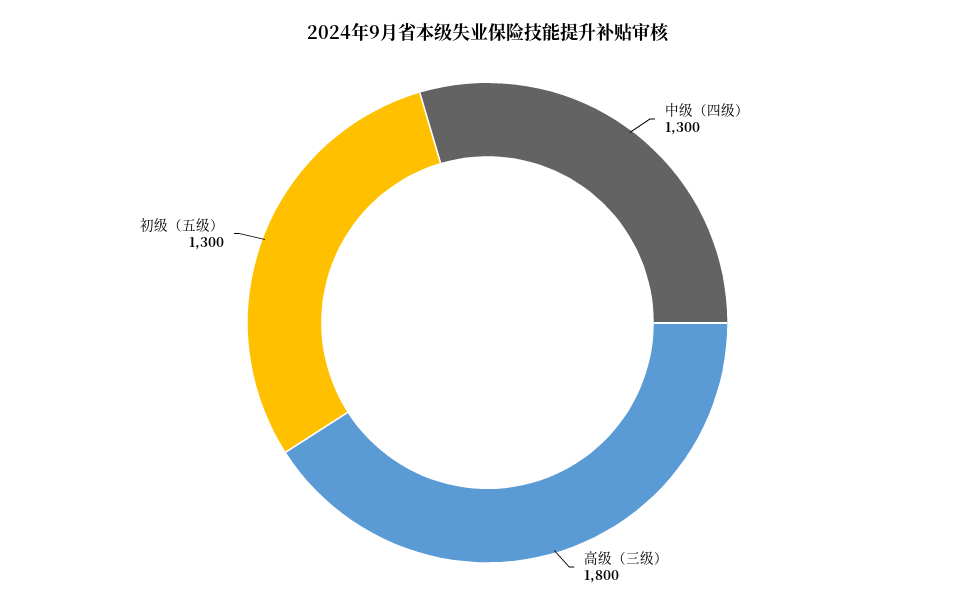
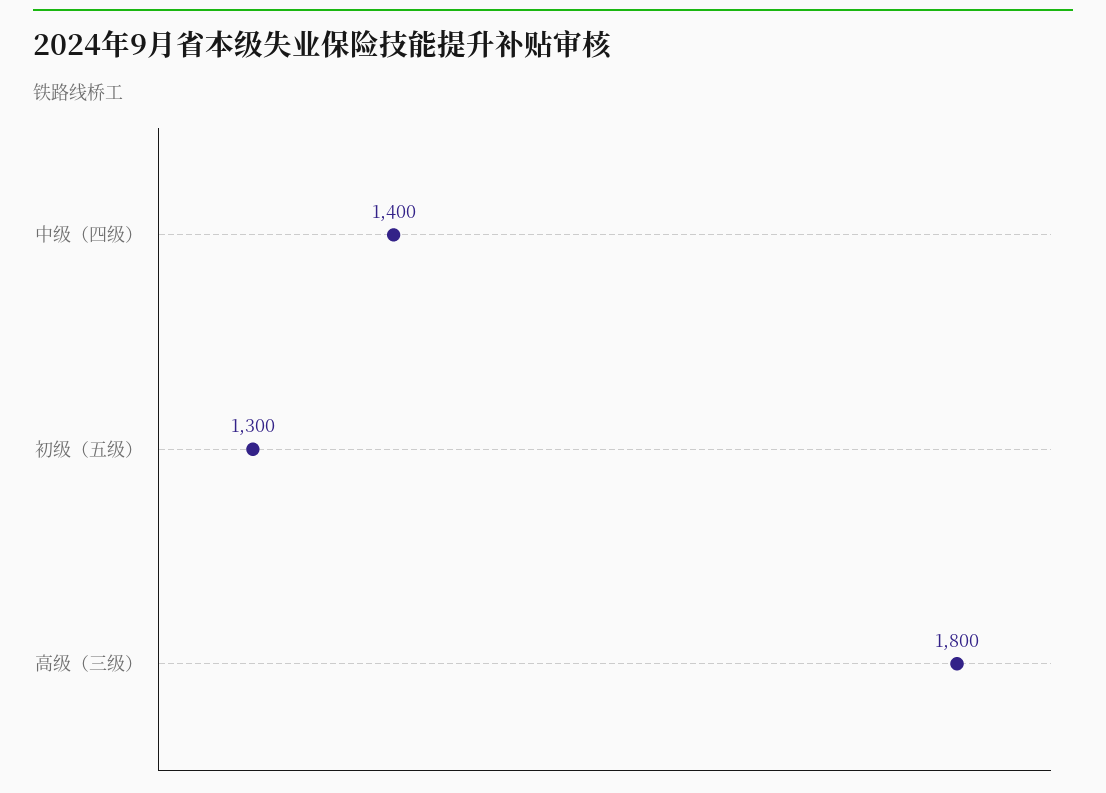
中级（四级）: 1300 -> 1400

